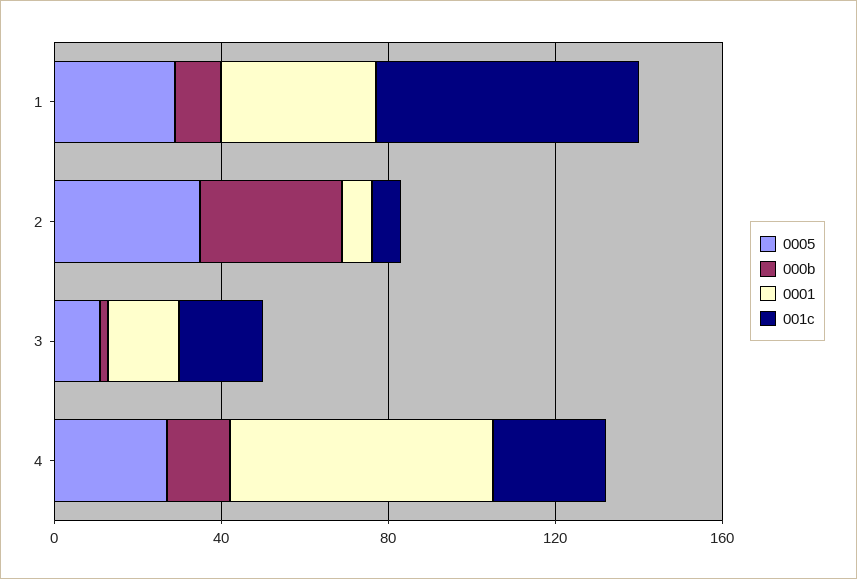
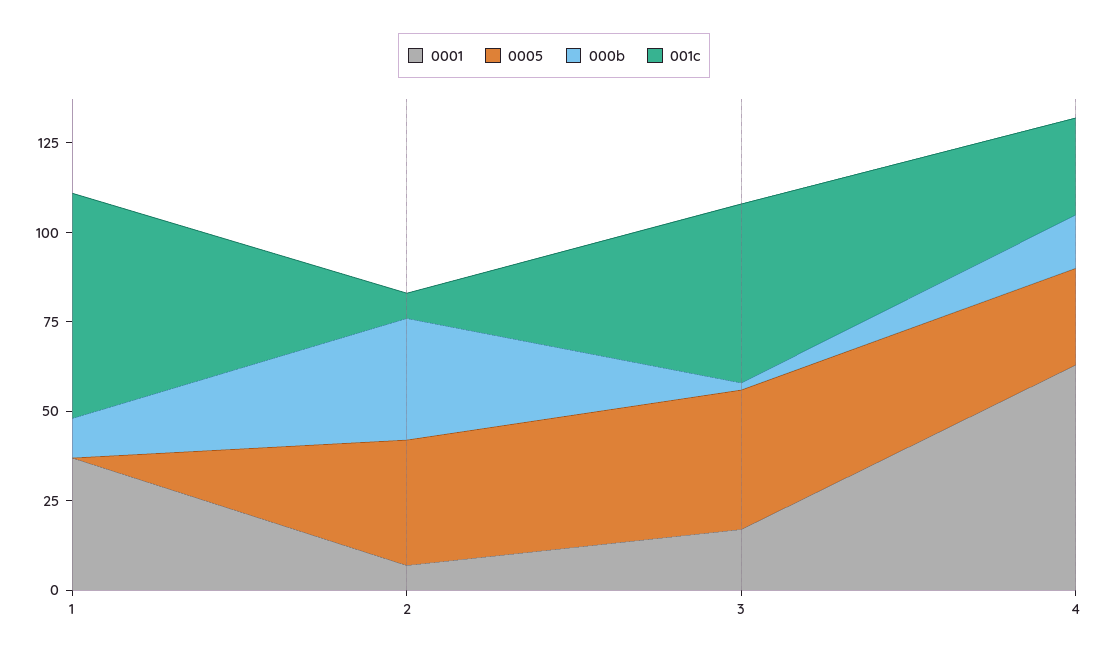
0005, 1: 30 -> 0
0005, 3: 10 -> 40
001c, 3: 20 -> 50

